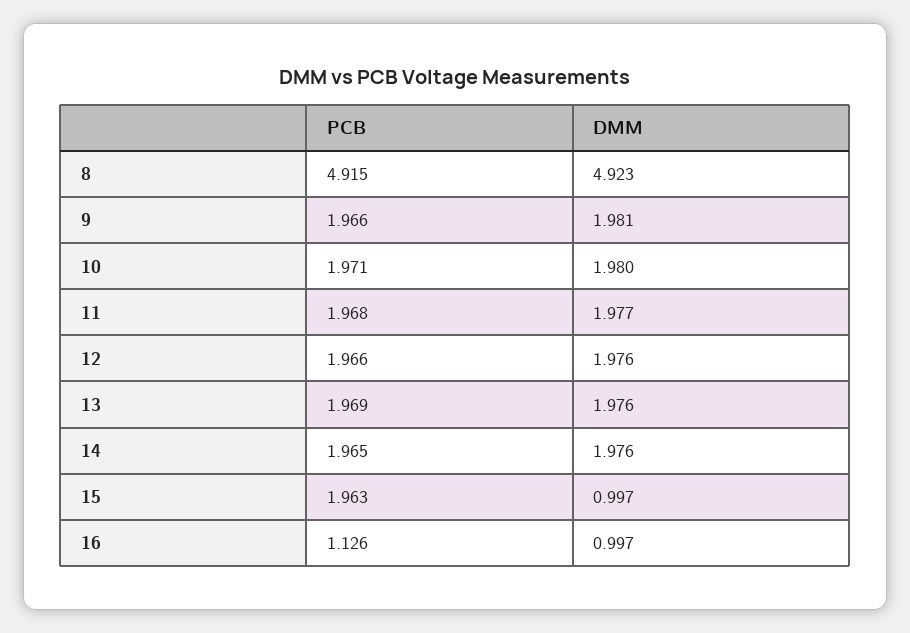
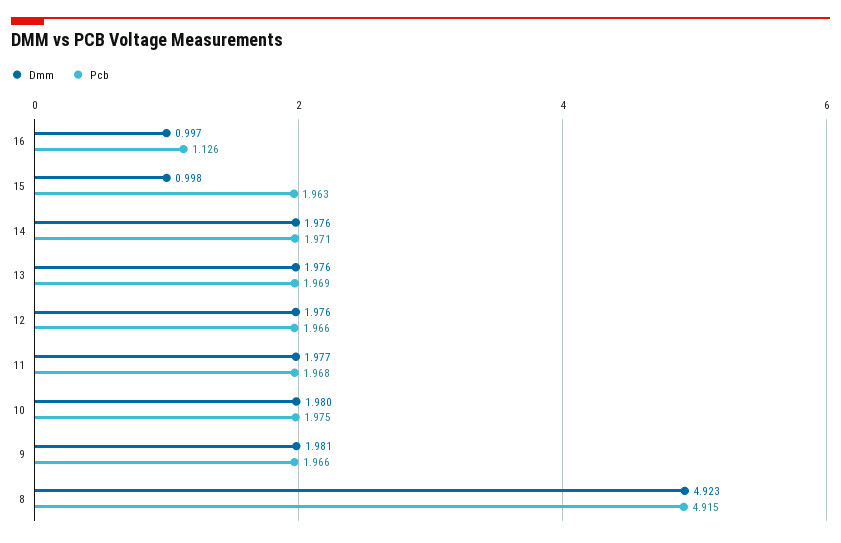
PCB, 10: 1.971 -> 1.975
PCB, 14: 1.965 -> 1.971
DMM, 15: 0.997 -> 0.998

